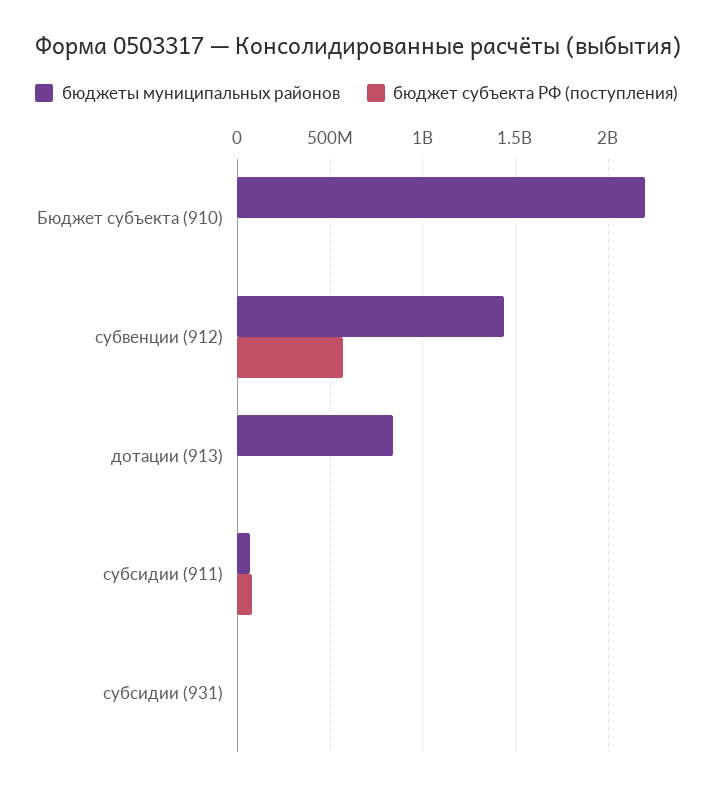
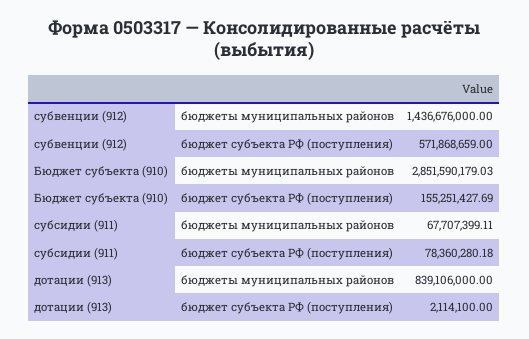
бюджеты муниципальных районов, Бюджет субъекта (910): 2200000000 -> 2851590179.03
бюджет субъекта РФ (поступления), Бюджет субъекта (910): 0 -> 155251427.69
бюджеты муниципальных районов, субсидии (931): 0 -> none
бюджет субъекта РФ (поступления), субсидии (931): 0 -> none

